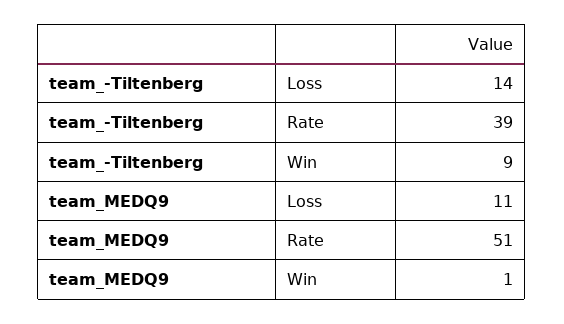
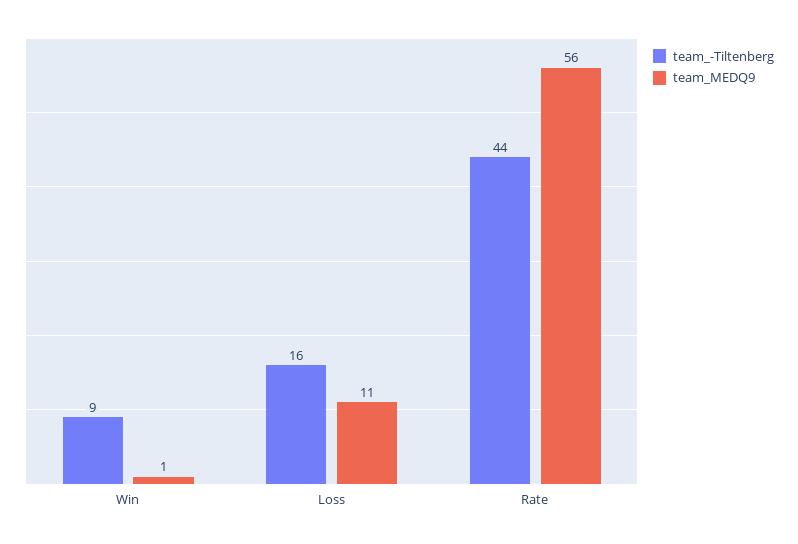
team_-Tiltenberg, Loss: 14 -> 16
team_-Tiltenberg, Rate: 39 -> 44
team_MEDQ9, Rate: 51 -> 56

